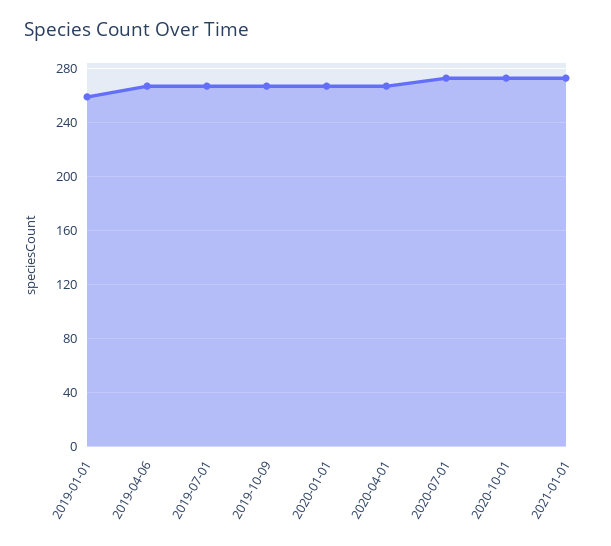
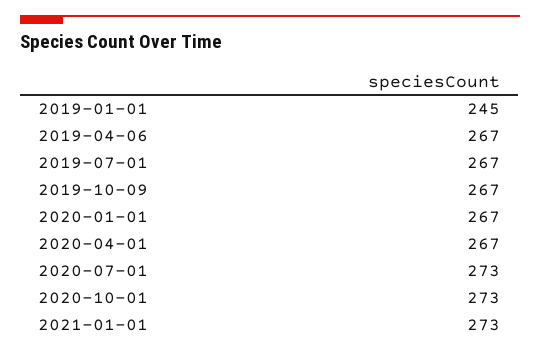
2019-01-01: 260 -> 245

